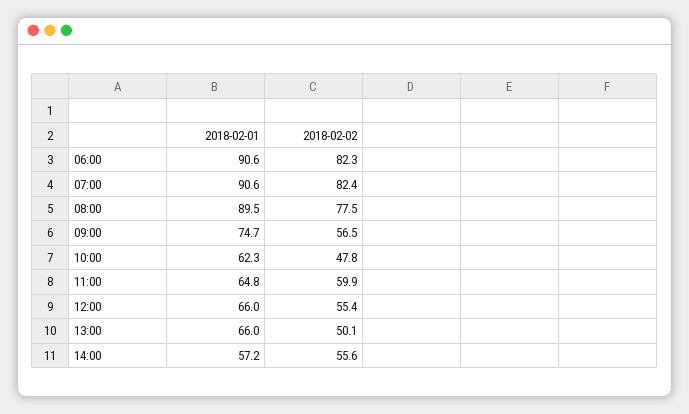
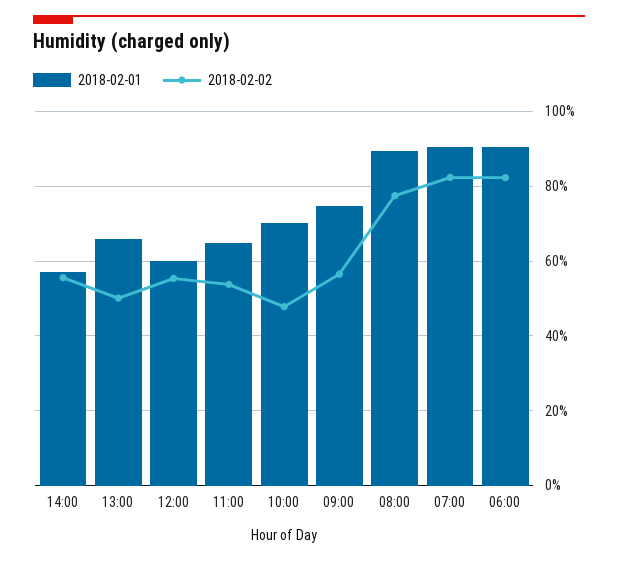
2018-02-01, 10:00: 62.3 -> 70
2018-02-02, 11:00: 59.9 -> 54
2018-02-01, 12:00: 66 -> 60

